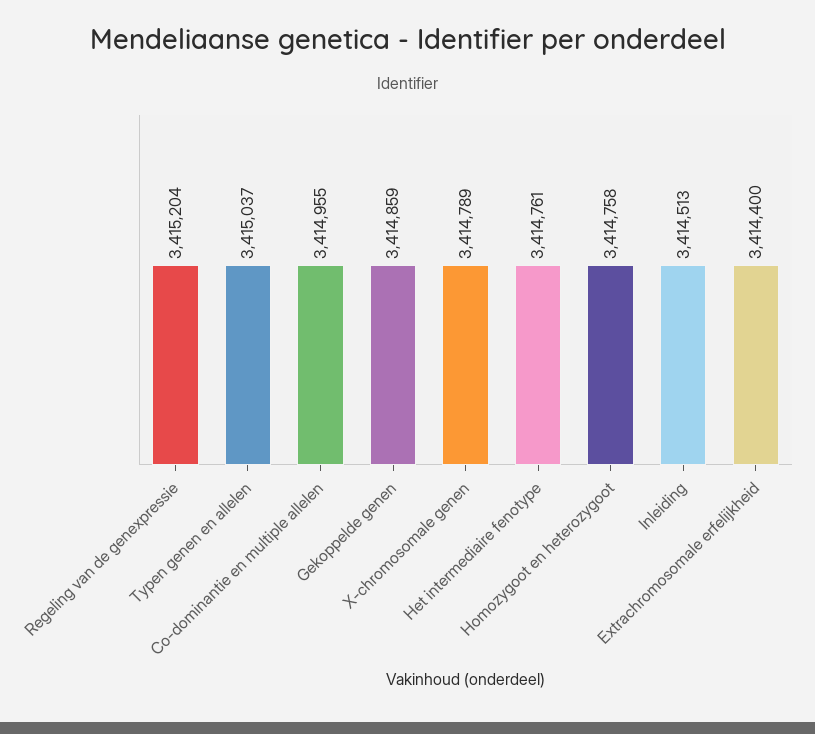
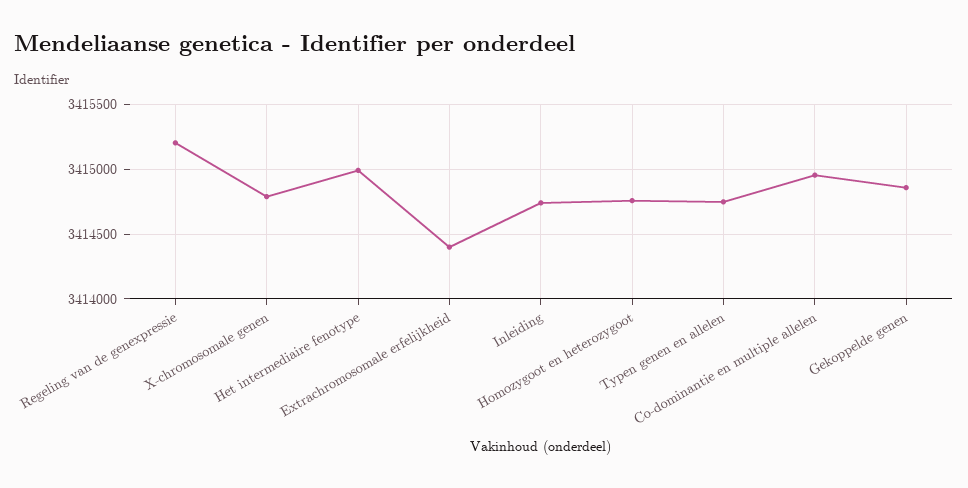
Typen genen en allelen: 3415037 -> 3414750
Het intermediaire fenotype: 3414761 -> 3415000
Inleiding: 3414513 -> 3414750

